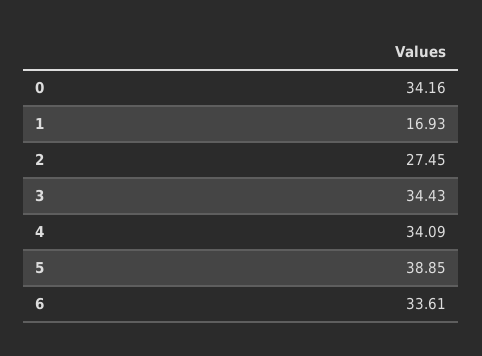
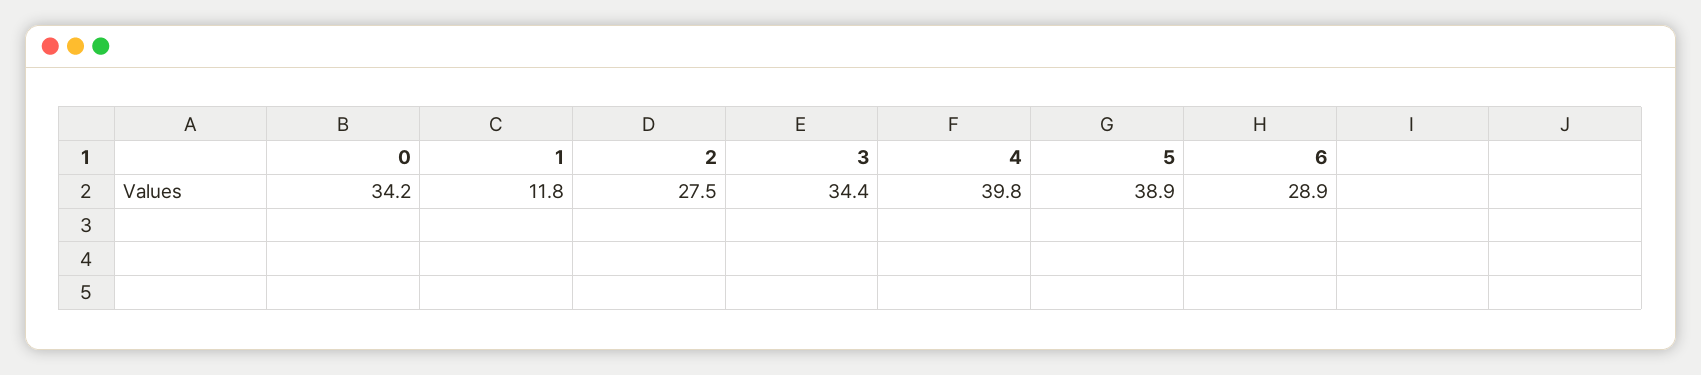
1: 16.93 -> 11.8
4: 34.09 -> 39.8
6: 33.61 -> 28.9

